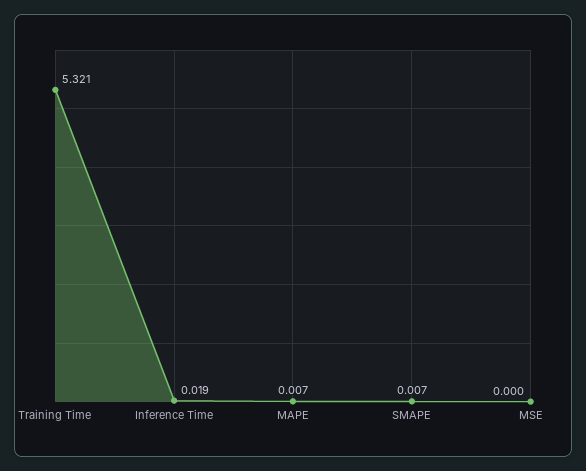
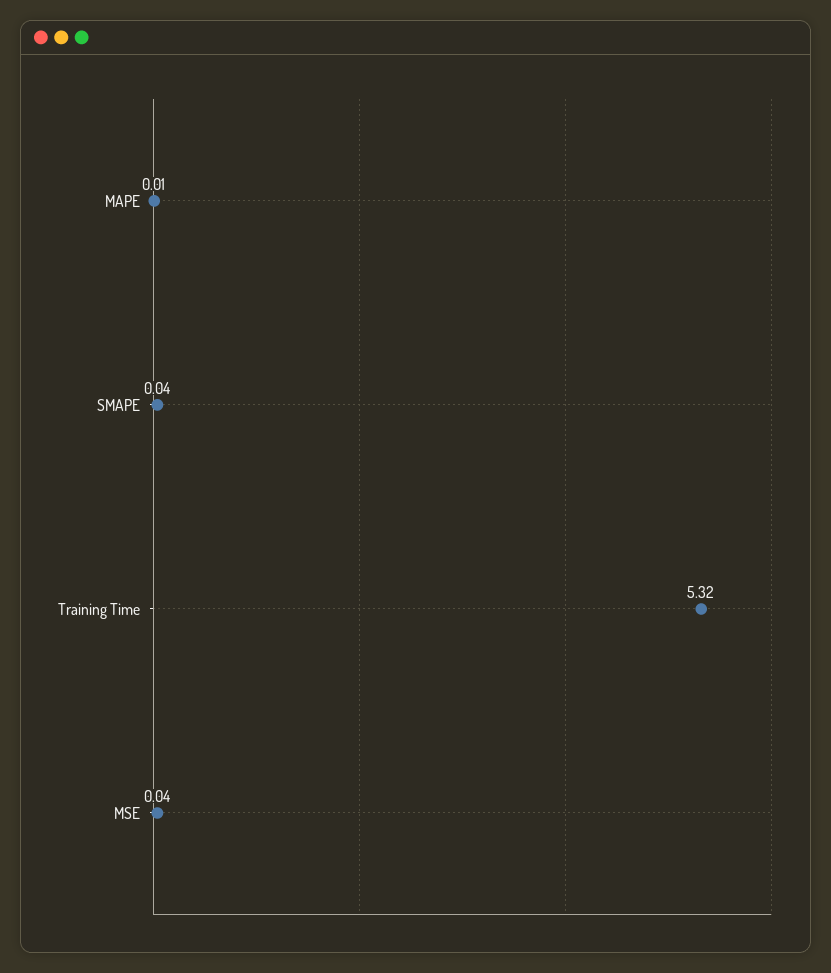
Inference Time: 0.019 -> none
SMAPE: 0.007 -> 0.04
MSE: 0 -> 0.04

